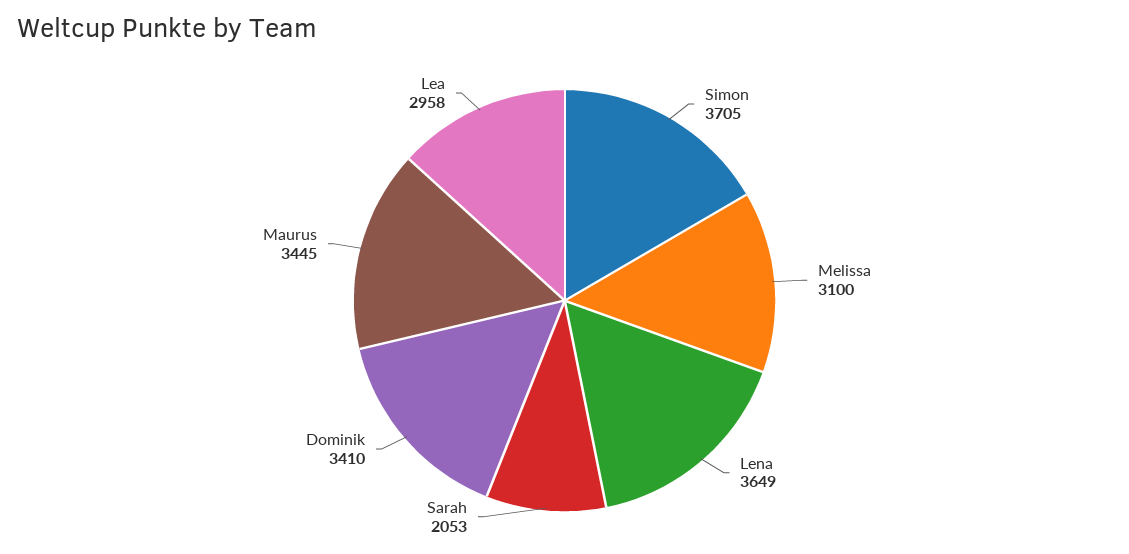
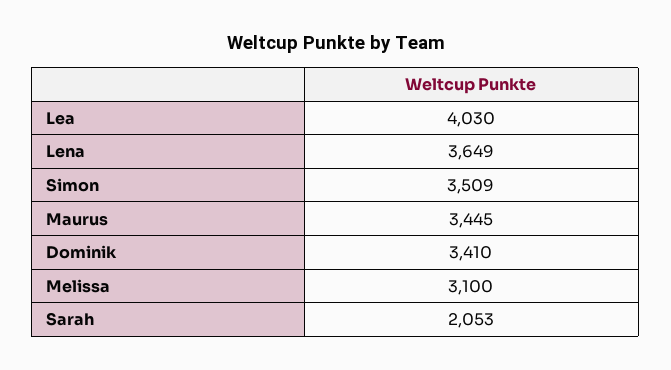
Simon: 3705 -> 3509
Lea: 2958 -> 4030

